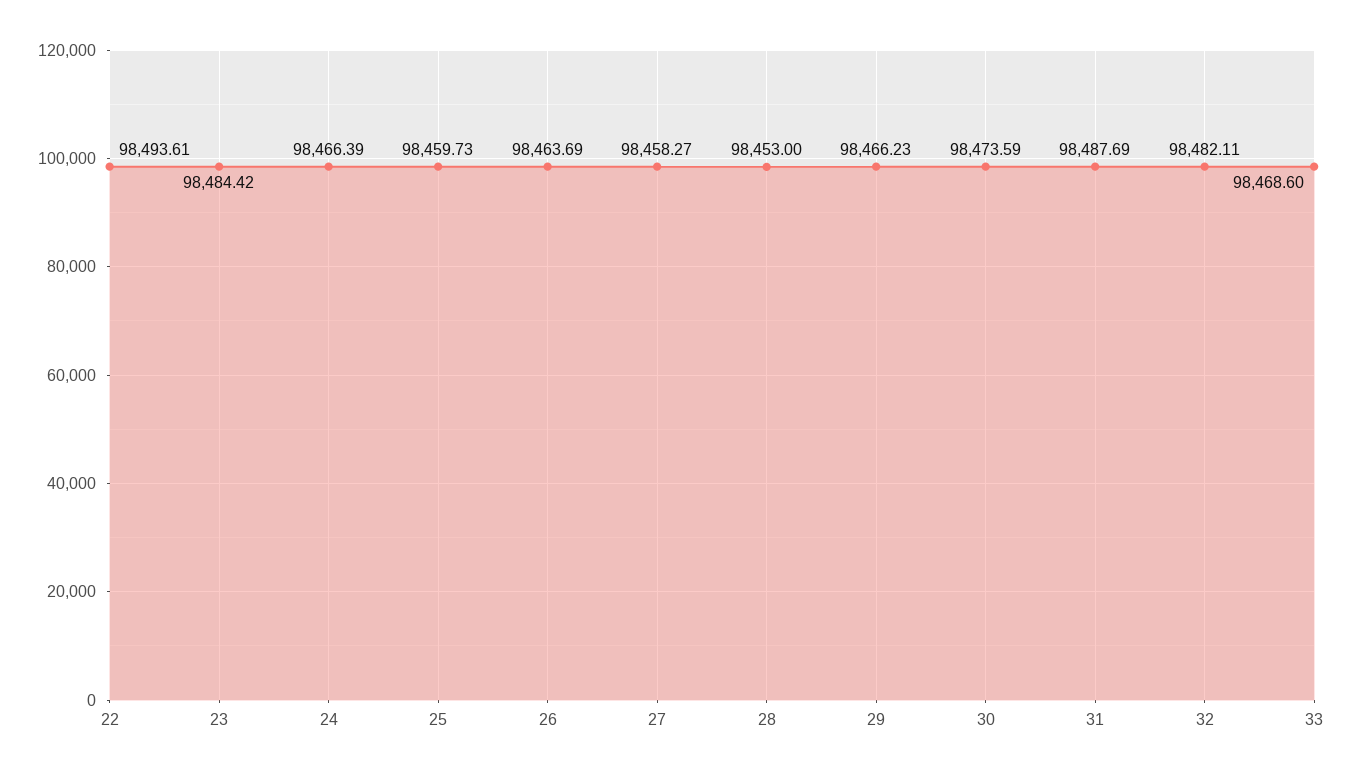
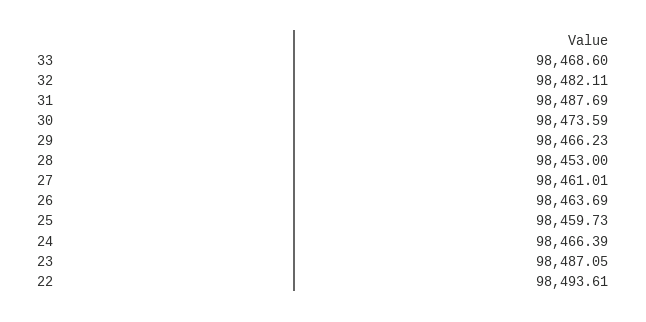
23: 98484.42 -> 98487.05
27: 98458.27 -> 98461.01

